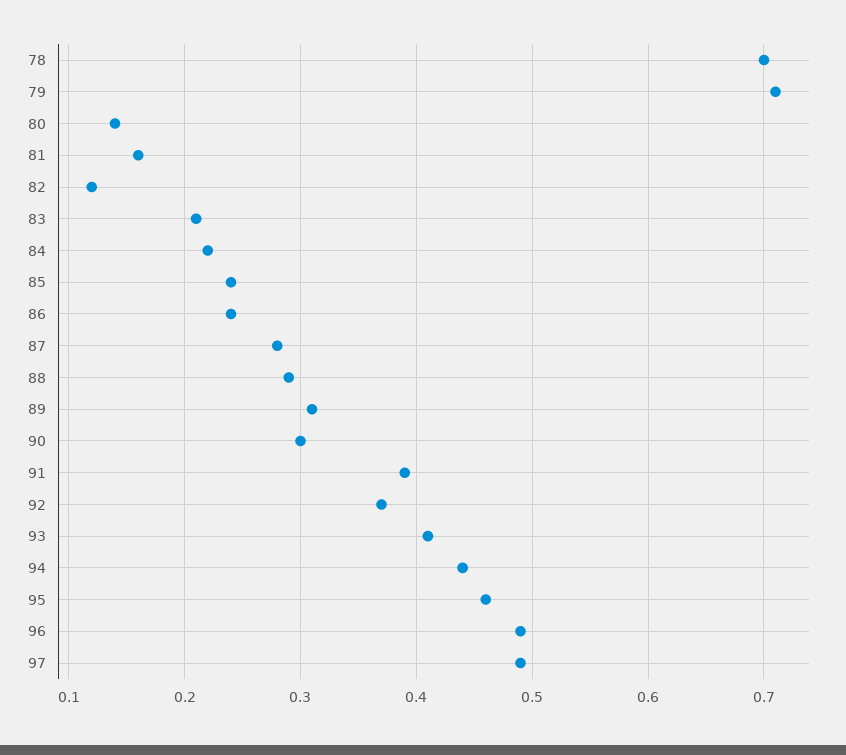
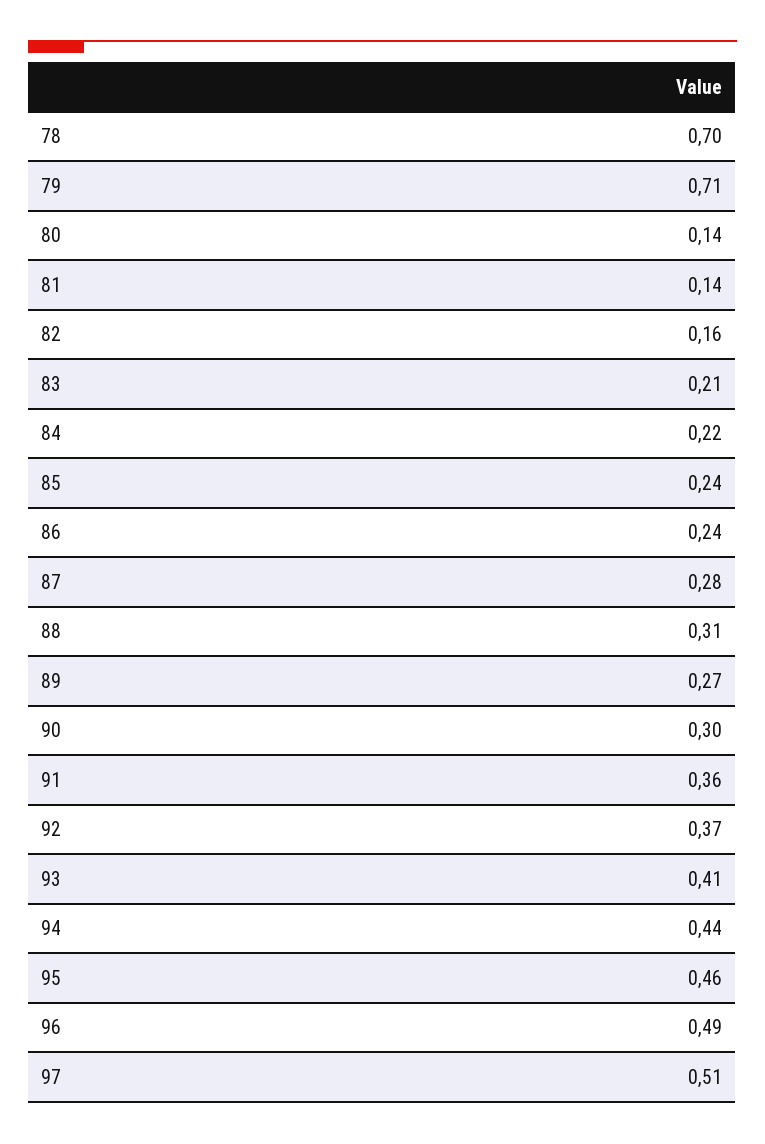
81: 0.16 -> 0.14
82: 0.12 -> 0.16
88: 0.29 -> 0.31
89: 0.31 -> 0.27
91: 0.39 -> 0.36
97: 0.49 -> 0.51

